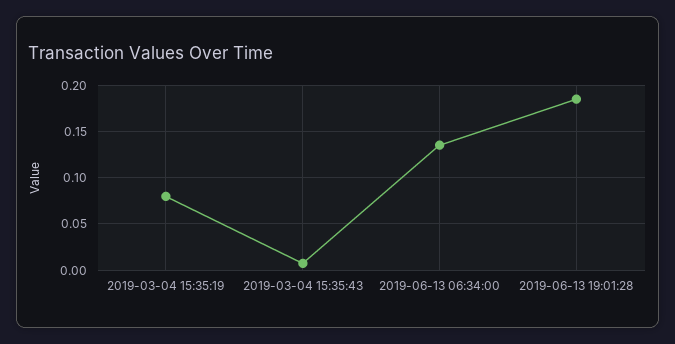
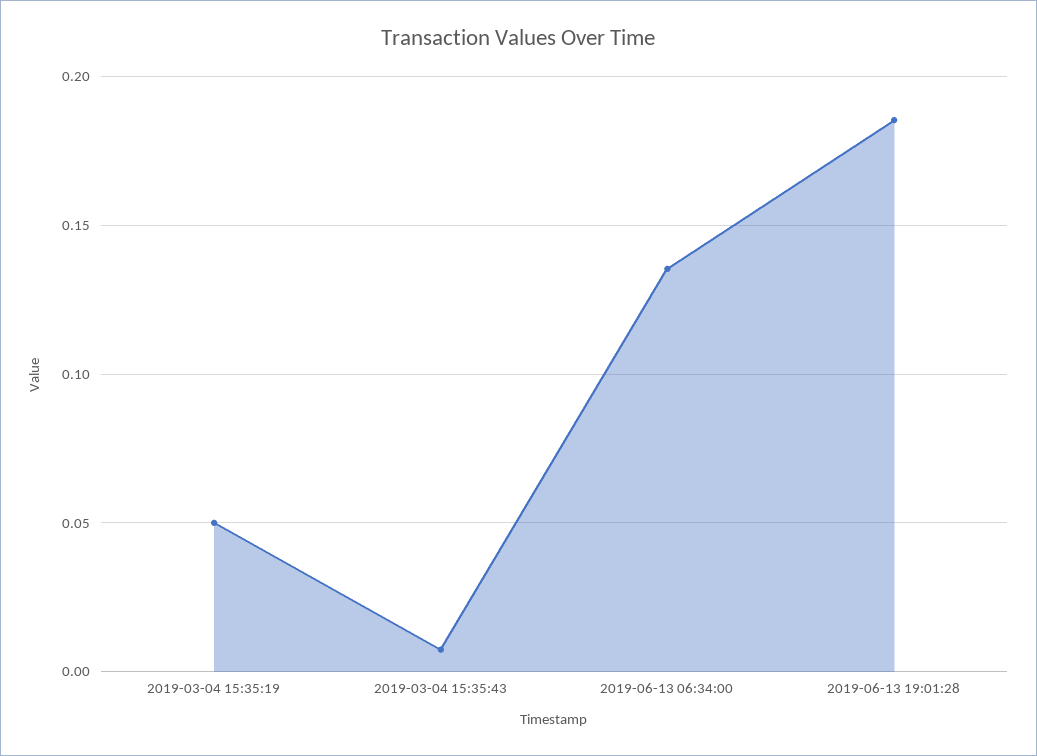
2019-03-04 15:35:19: 0.08 -> 0.05

